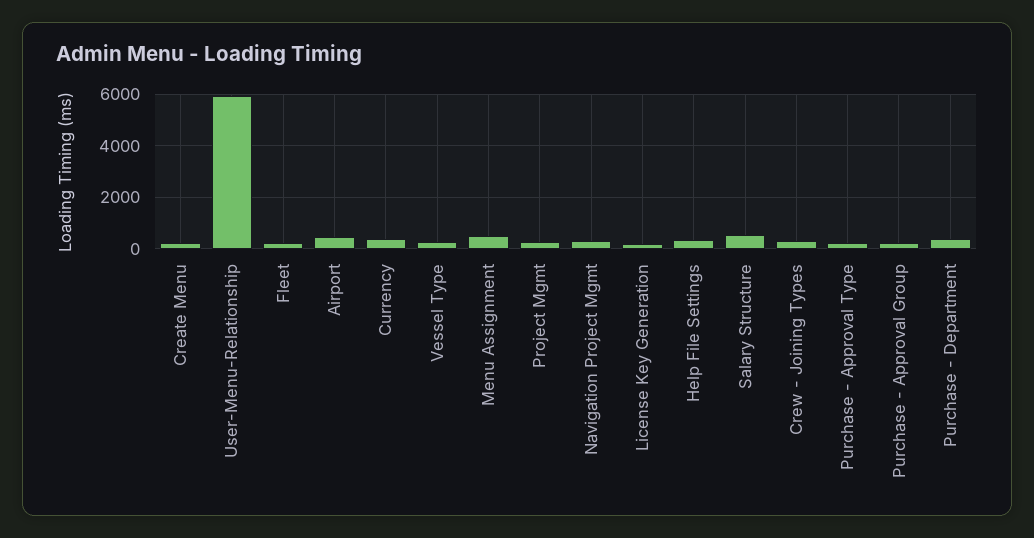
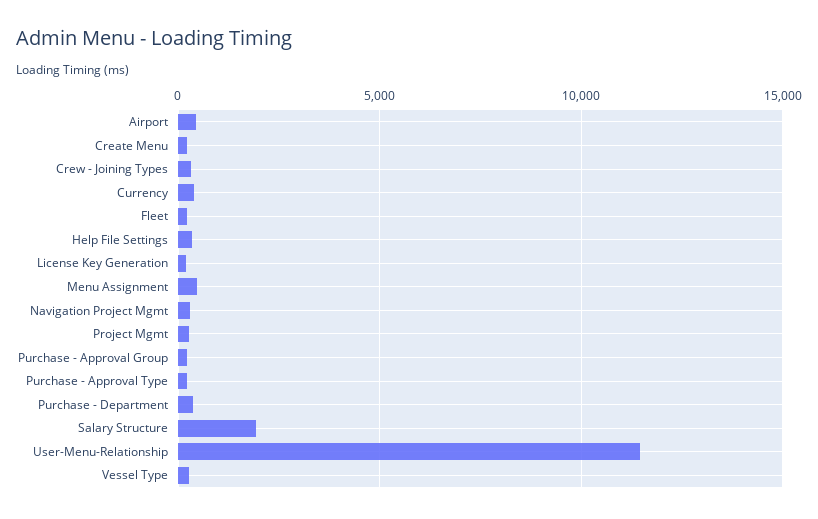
User-Menu-Relationship: 6000 -> 11500
Salary Structure: 500 -> 2000

